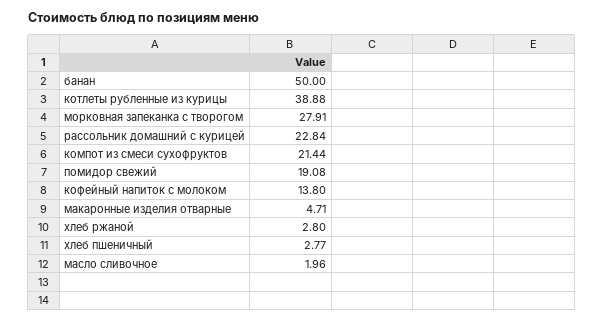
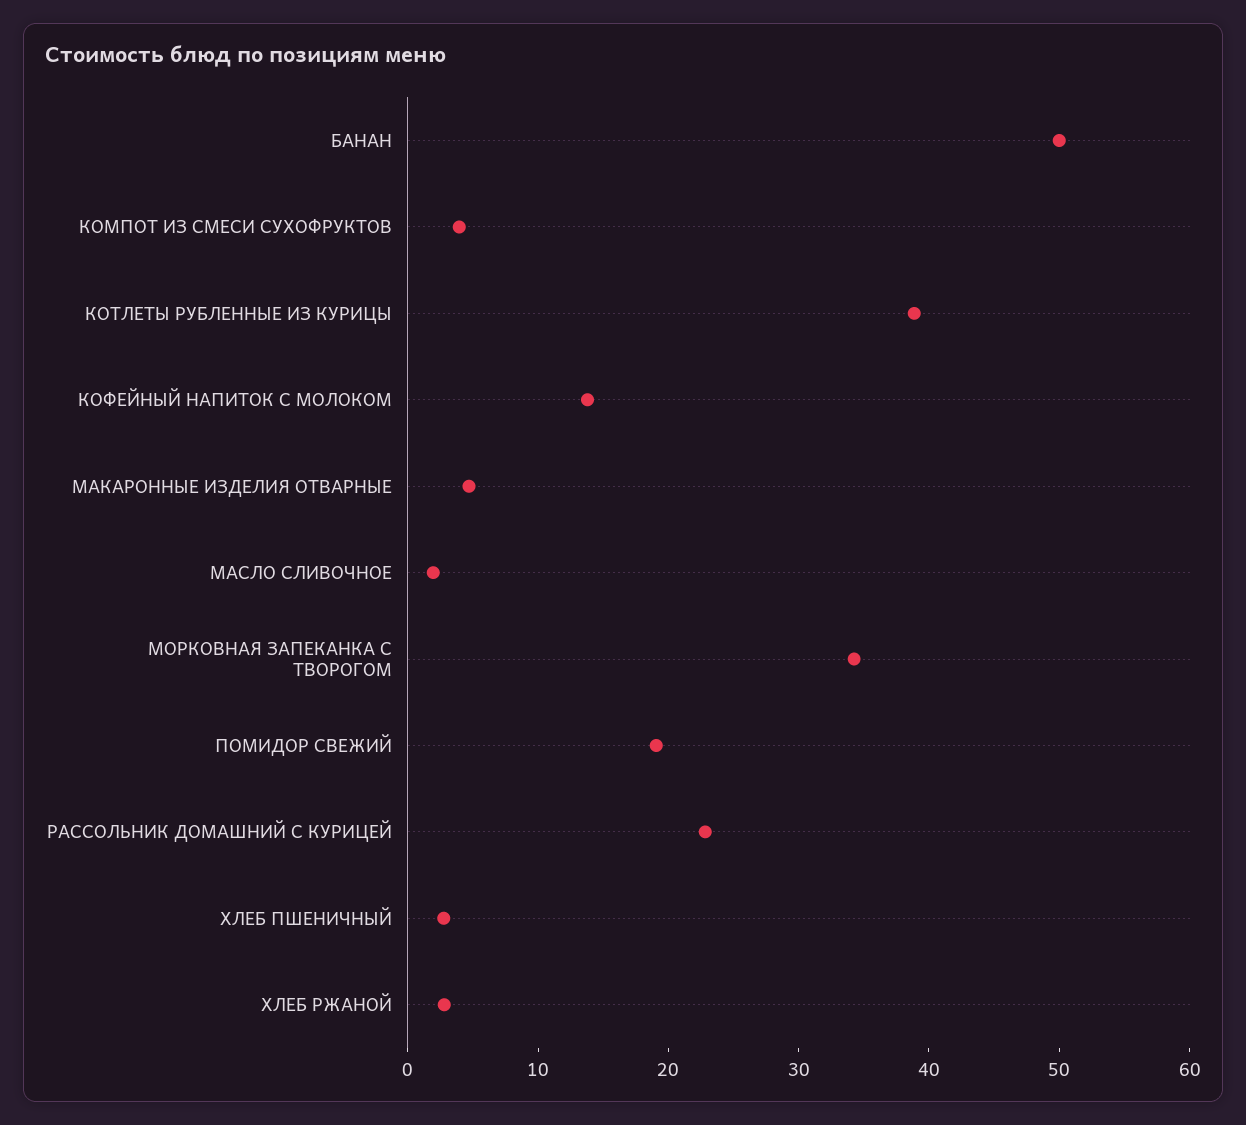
морковная запеканка с творогом: 27.91 -> 34
компот из смеси сухофруктов: 21.44 -> 4

